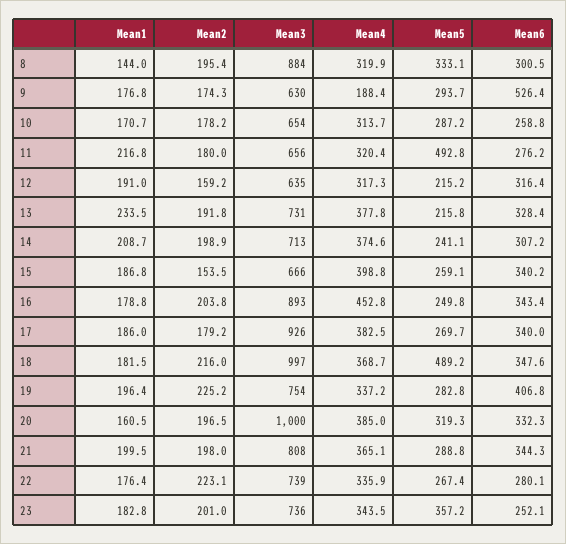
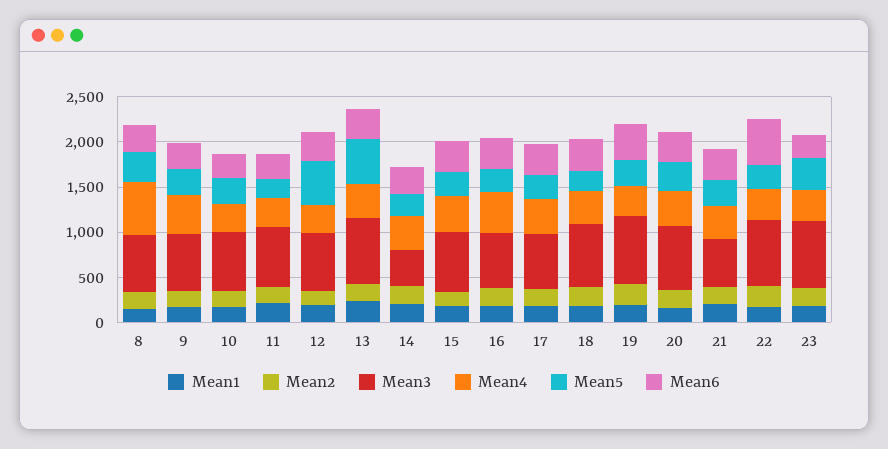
Mean3, 8: 884 -> 600
Mean4, 8: 319.9 -> 600
Mean4, 9: 188.4 -> 400
Mean6, 9: 526.4 -> 300
Mean5, 11: 492.8 -> 200
Mean5, 12: 215.2 -> 500
Mean5, 13: 215.8 -> 500
Mean3, 14: 713 -> 400
Mean3, 16: 893 -> 600
Mean3, 17: 926 -> 600
Mean3, 18: 997 -> 700
Mean5, 18: 489.2 -> 200
Mean3, 20: 1000 -> 700
Mean3, 21: 808 -> 500
Mean6, 22: 280.1 -> 500

